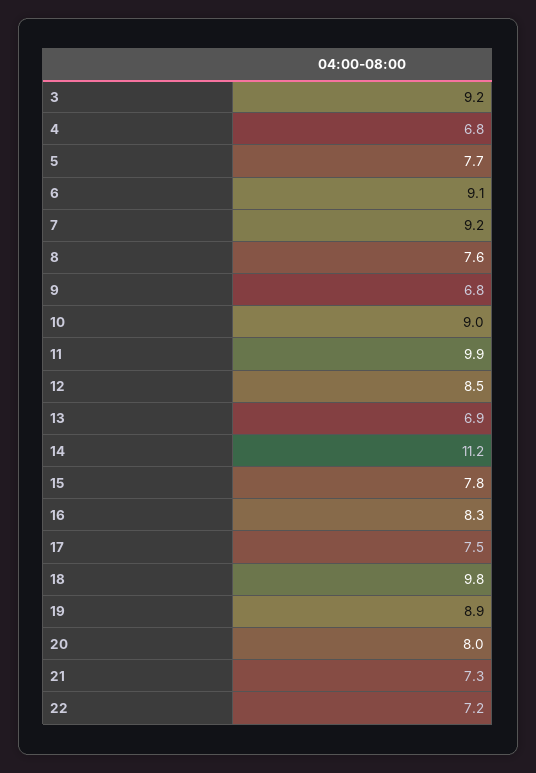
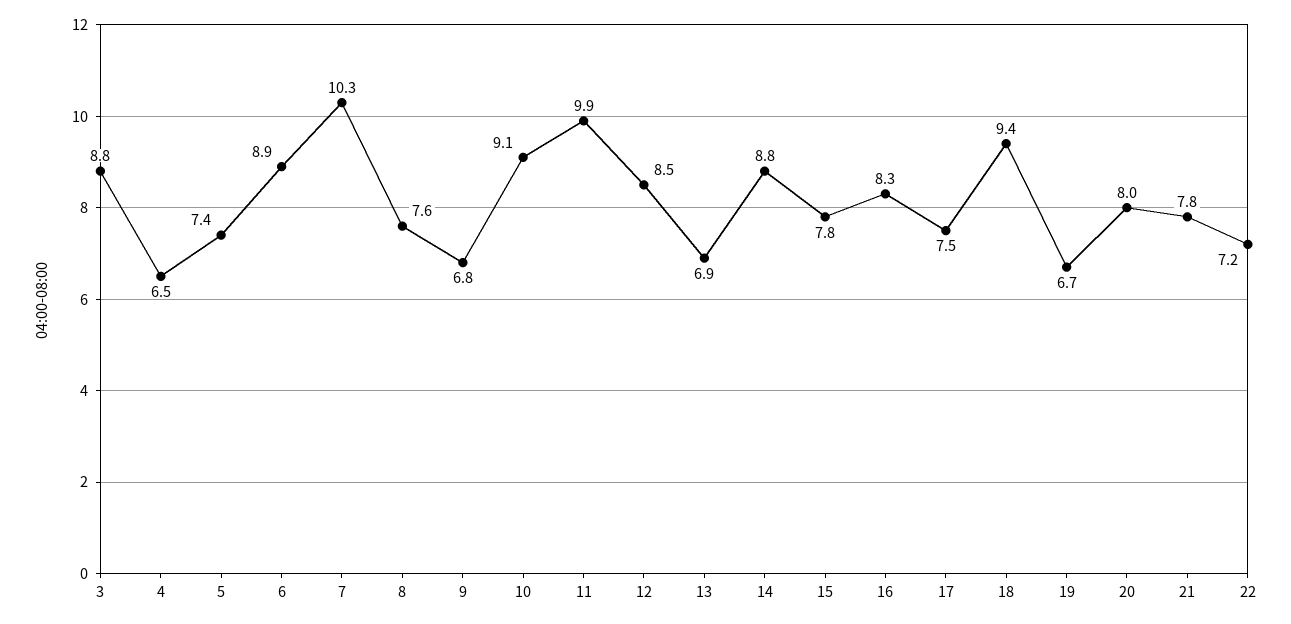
3: 9.2 -> 8.8
4: 6.8 -> 6.5
5: 7.7 -> 7.4
6: 9.1 -> 8.9
7: 9.2 -> 10.3
10: 9 -> 9.1
14: 11.2 -> 8.8
18: 9.8 -> 9.4
19: 8.9 -> 6.7
21: 7.3 -> 7.8

